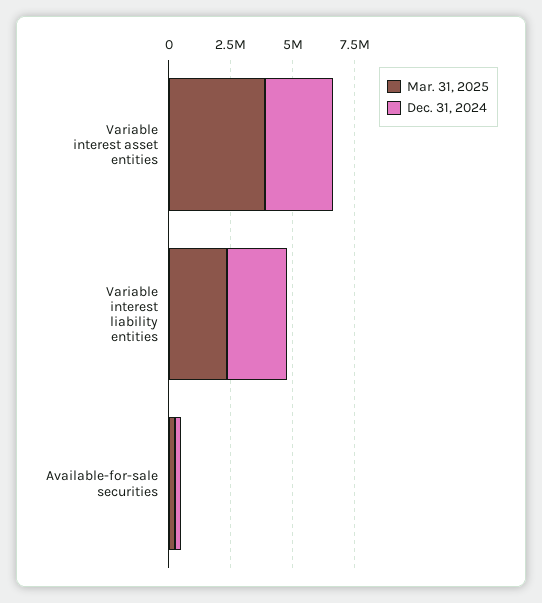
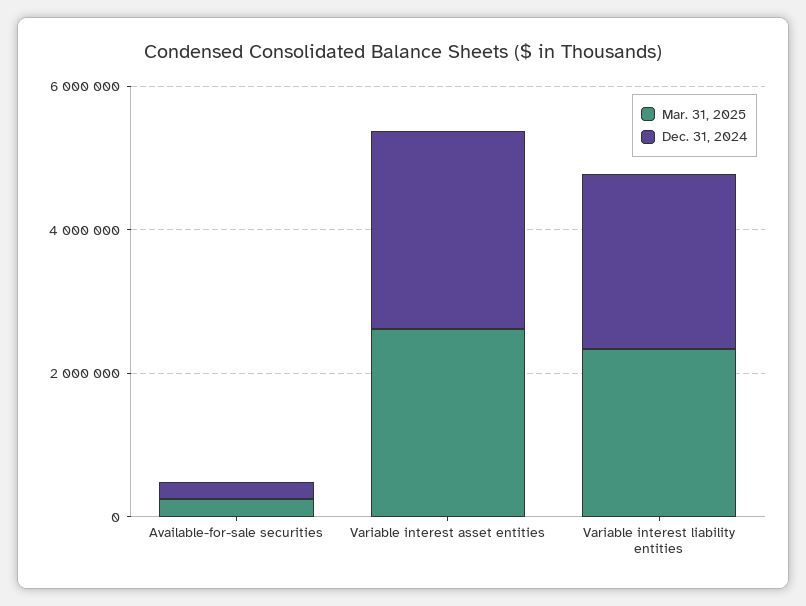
Mar. 31, 2025, Variable interest asset entities: 4000000 -> 2500000

